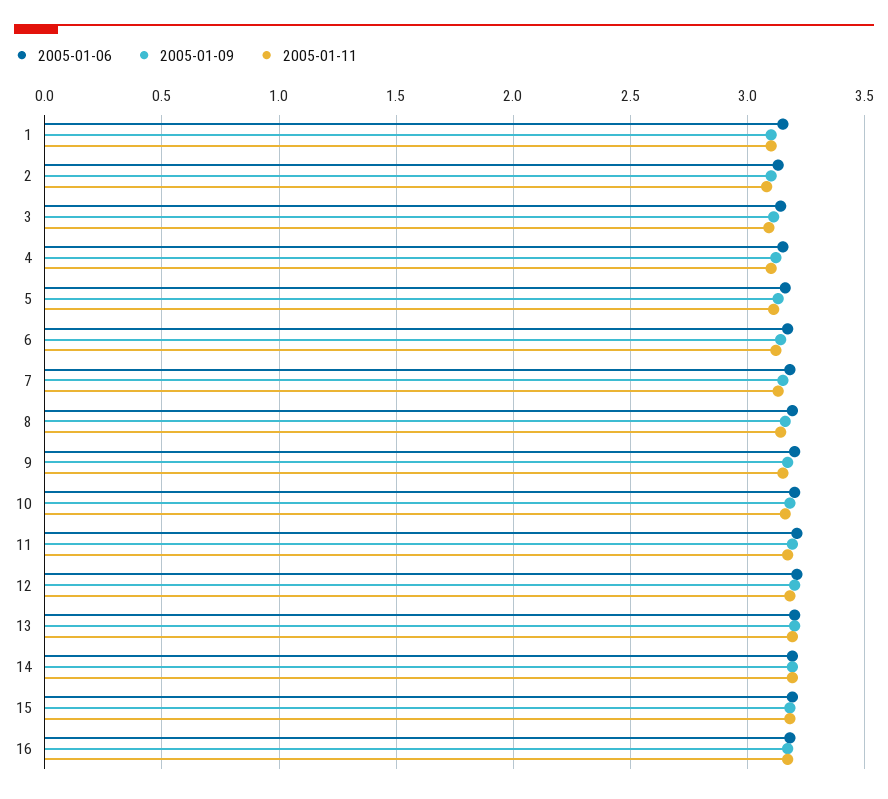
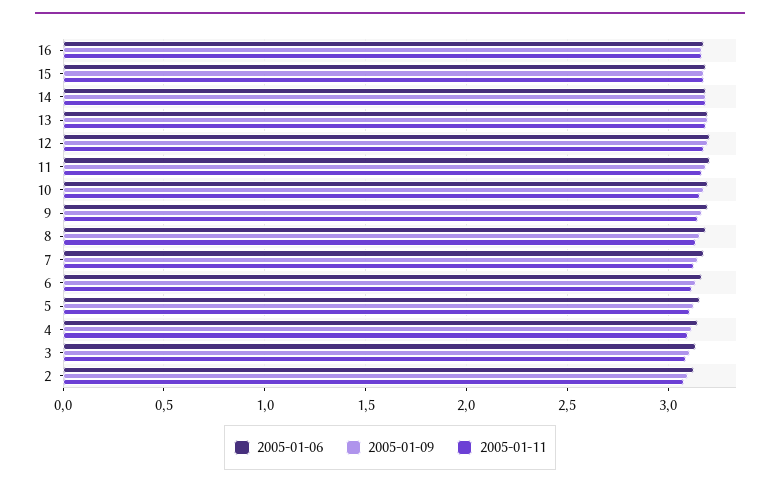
2005-01-06, 1: 3.15 -> none
2005-01-09, 1: 3.1 -> none
2005-01-11, 1: 3.1 -> none

